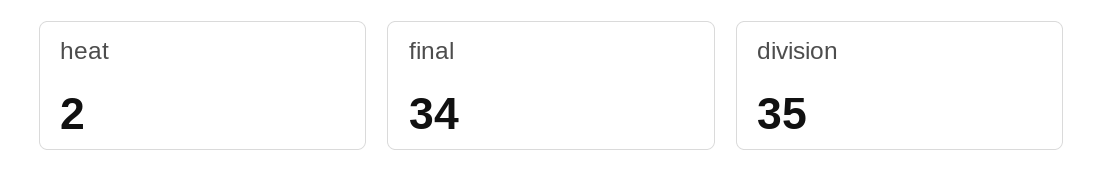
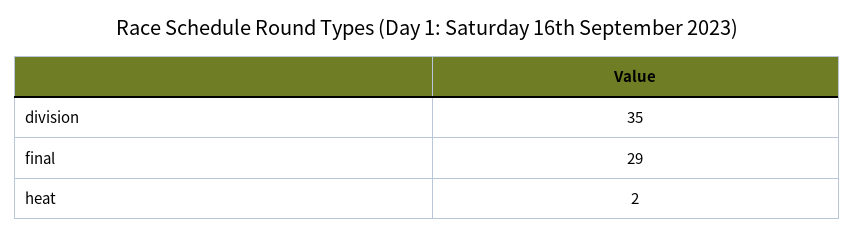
final: 34 -> 29

